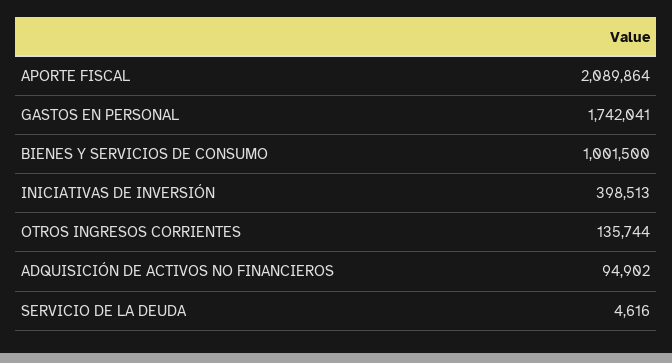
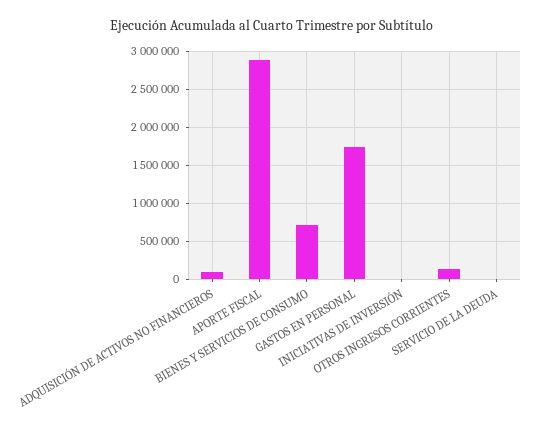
APORTE FISCAL: 2089864 -> 2900000
BIENES Y SERVICIOS DE CONSUMO: 1001500 -> 700000
INICIATIVAS DE INVERSIÓN: 398513 -> 0

